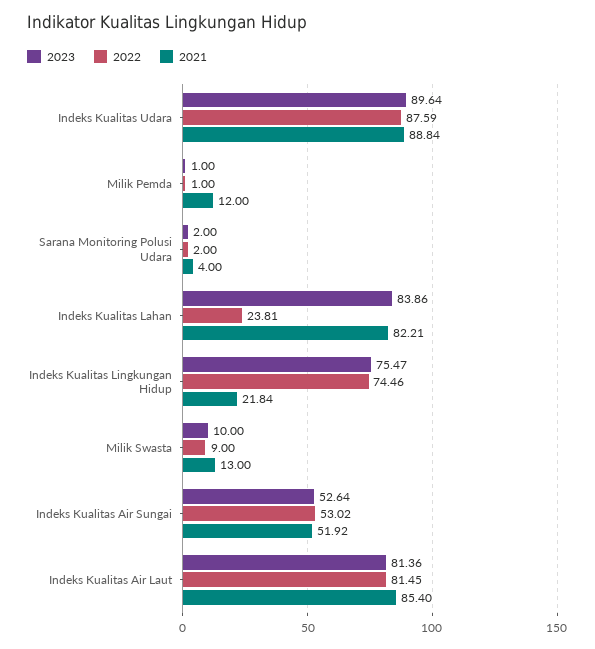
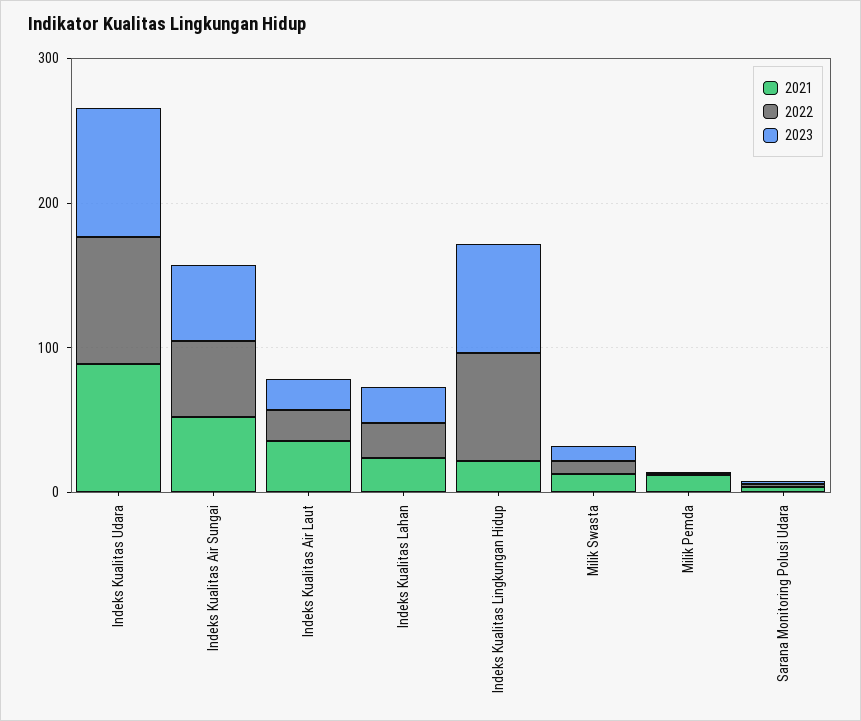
2023, Indeks Kualitas Lahan: 83.86 -> 20
2021, Indeks Kualitas Lahan: 82.21 -> 20
2023, Indeks Kualitas Air Laut: 81.36 -> 20
2022, Indeks Kualitas Air Laut: 81.45 -> 20
2021, Indeks Kualitas Air Laut: 85.4 -> 40

